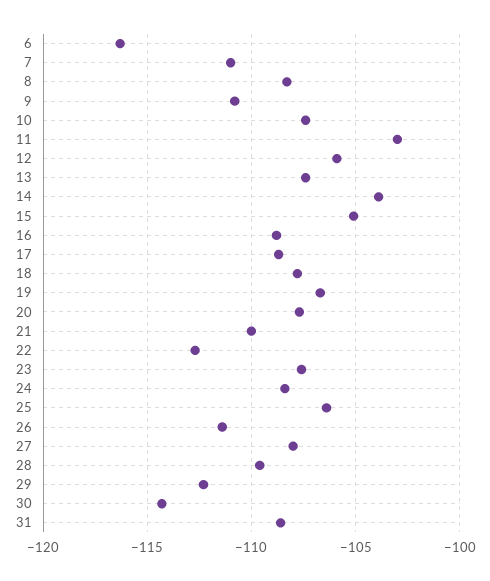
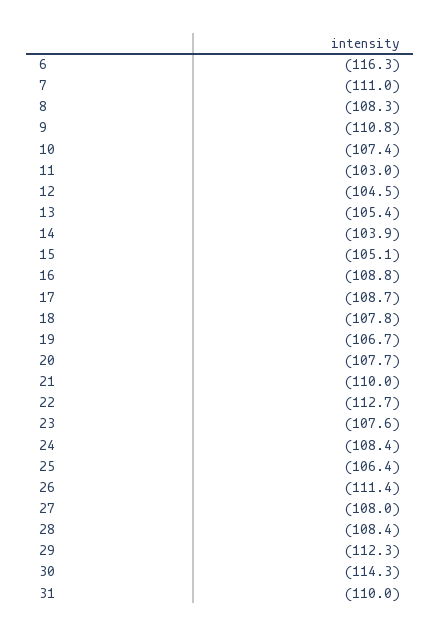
12: -106 -> -104.5
13: -107.5 -> -105.4
28: -109.5 -> -108.4
31: -108.5 -> -110

